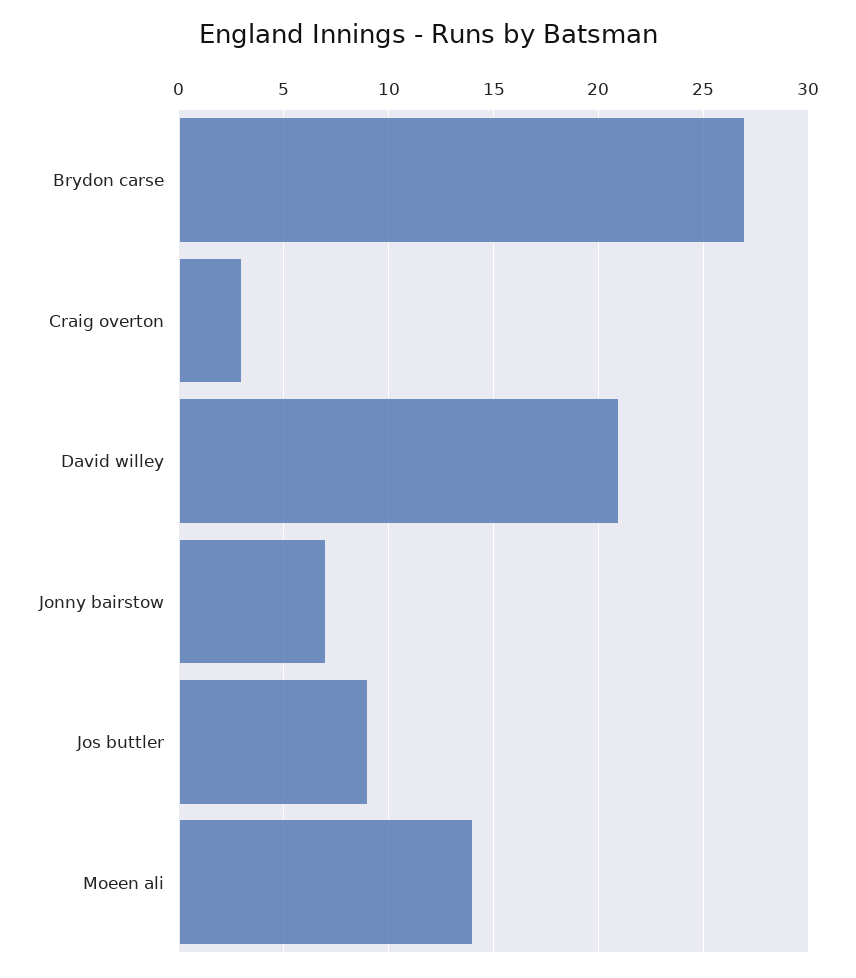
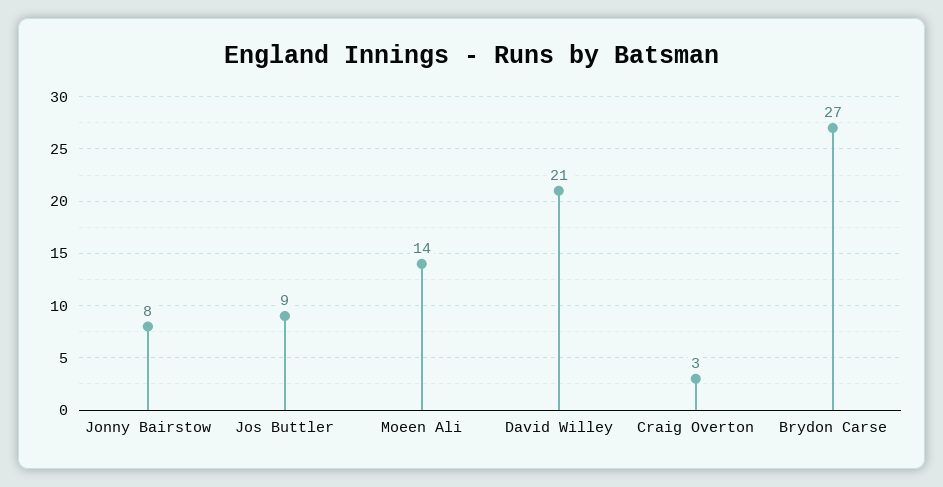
Jonny bairstow: 7 -> 8

